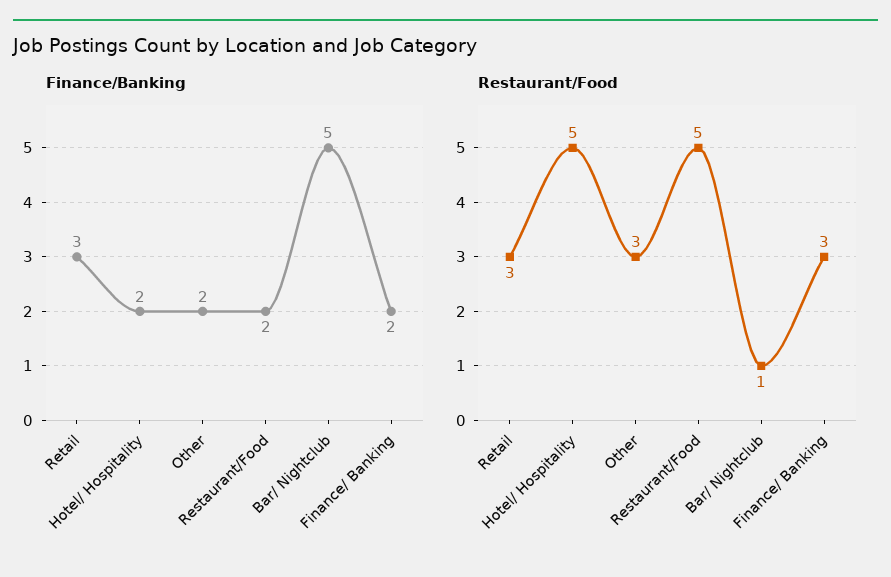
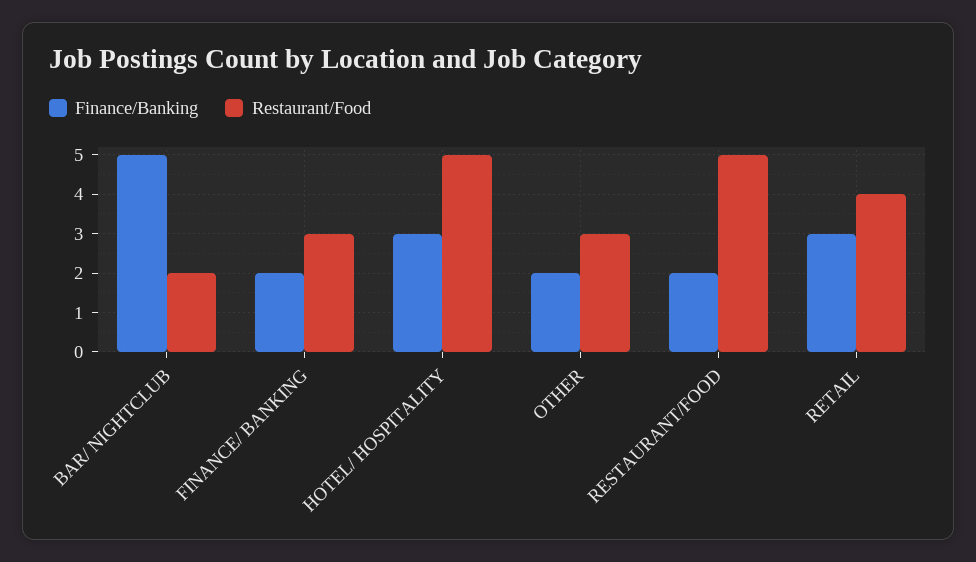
Finance/Banking, Hotel/ Hospitality: 2 -> 3
Restaurant/Food, Retail: 3 -> 4
Restaurant/Food, Bar/ Nightclub: 1 -> 2

